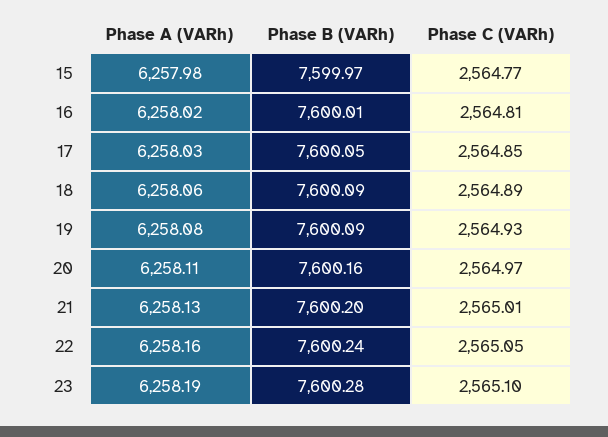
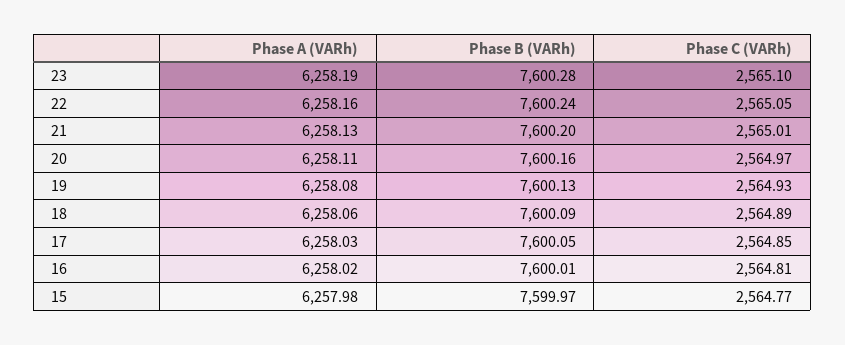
Phase B (VARh), 19: 7600.09 -> 7600.13

